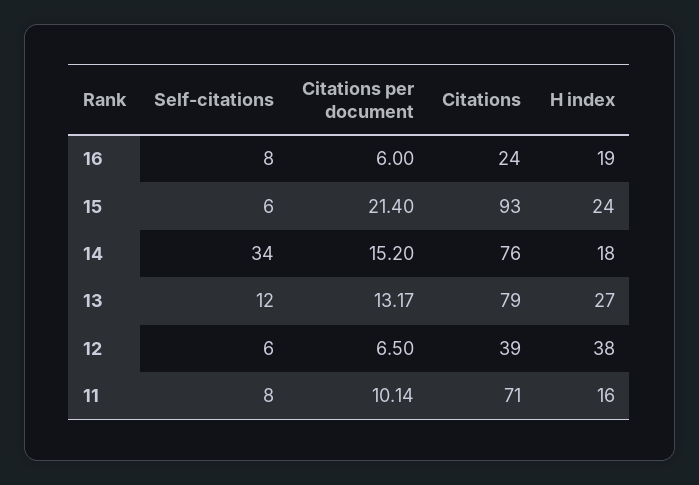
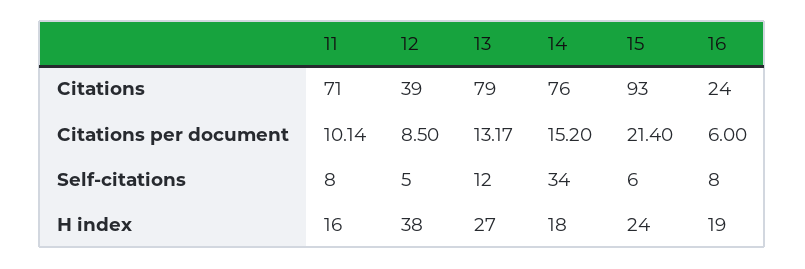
Self-citations, 12: 6 -> 5
Citations per document, 12: 6.5 -> 8.5

